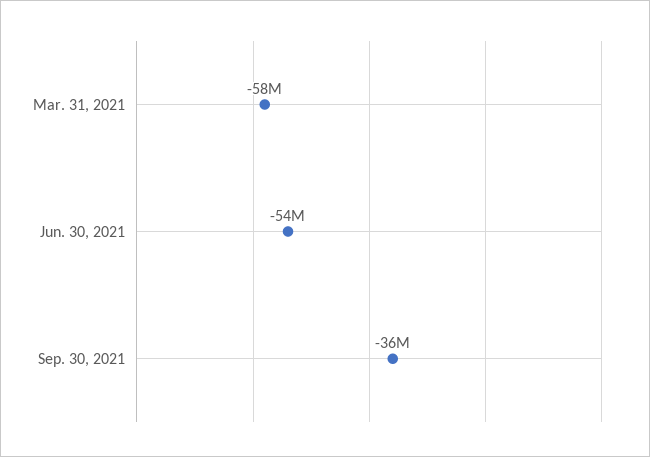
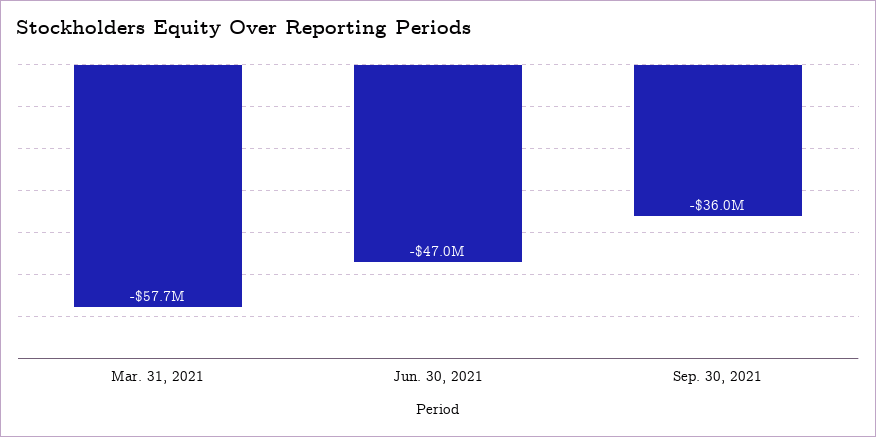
Jun. 30, 2021: -54000000 -> -47000000

